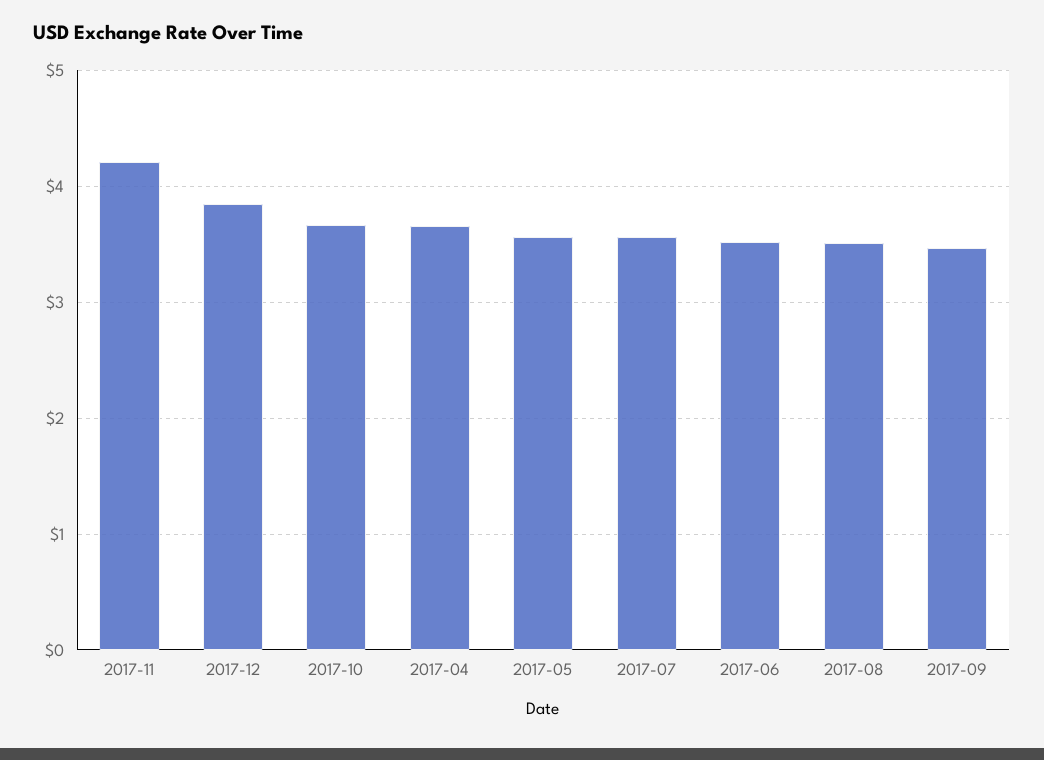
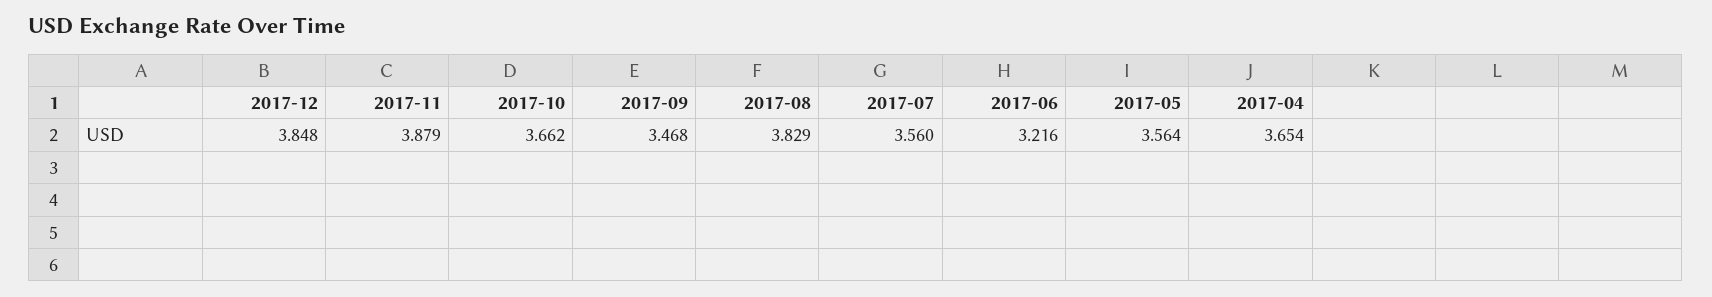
2017-11: 4.2 -> 3.879
2017-06: 3.5 -> 3.216
2017-08: 3.5 -> 3.829

